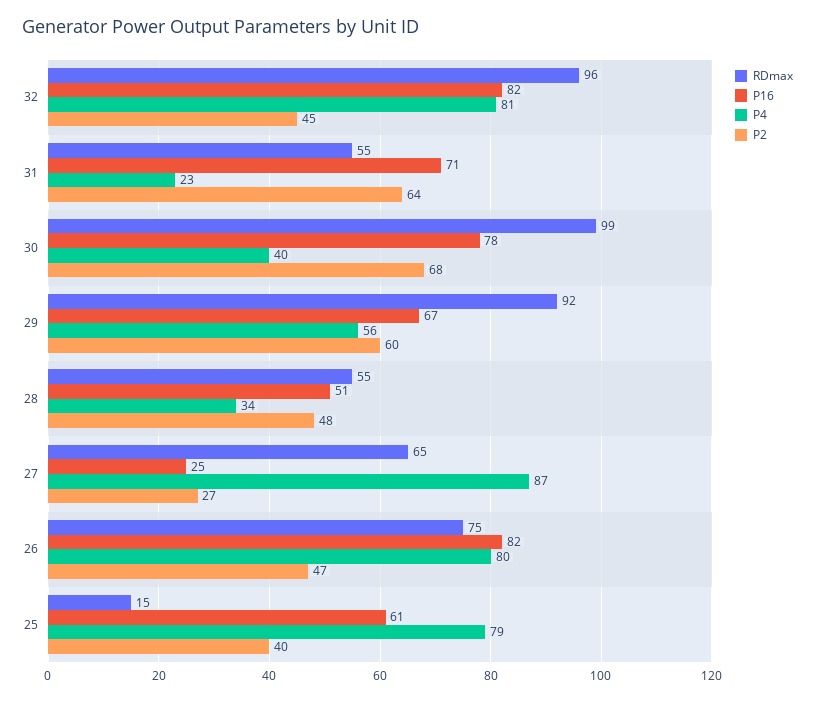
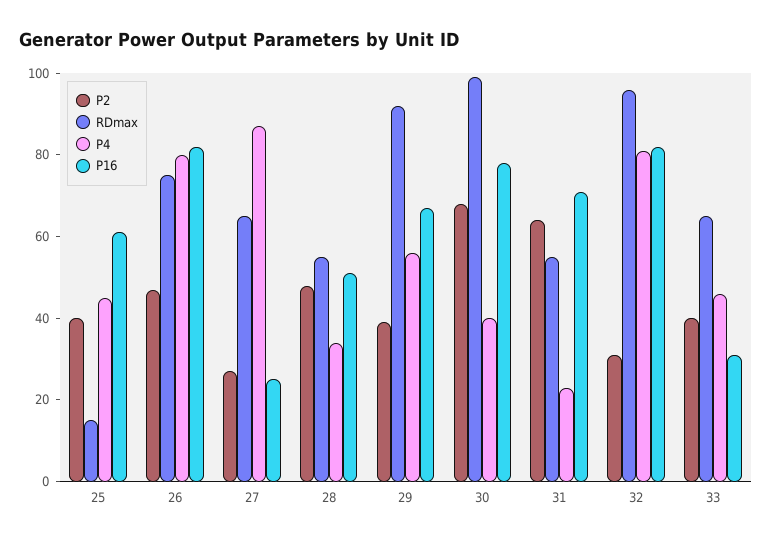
P2, 32: 45 -> 30
P2, 29: 60 -> 40
P4, 25: 79 -> 45
P2, 33: none -> 40
RDmax, 33: none -> 65
P4, 33: none -> 45
P16, 33: none -> 30

